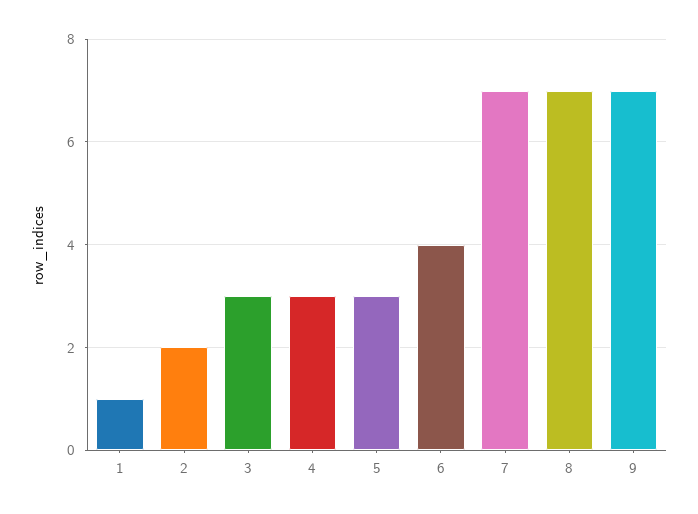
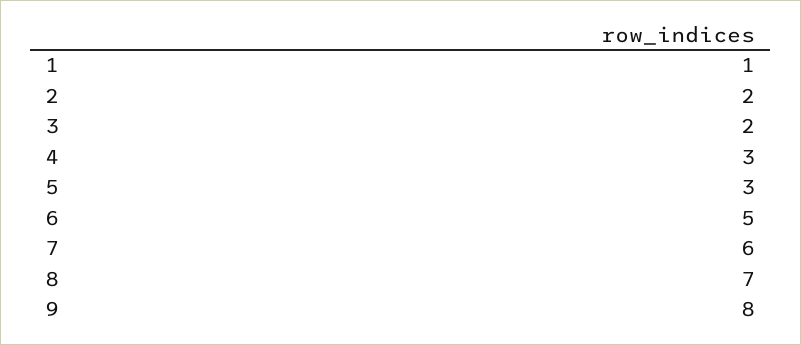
3: 3 -> 2
6: 4 -> 5
7: 7 -> 6
9: 7 -> 8

